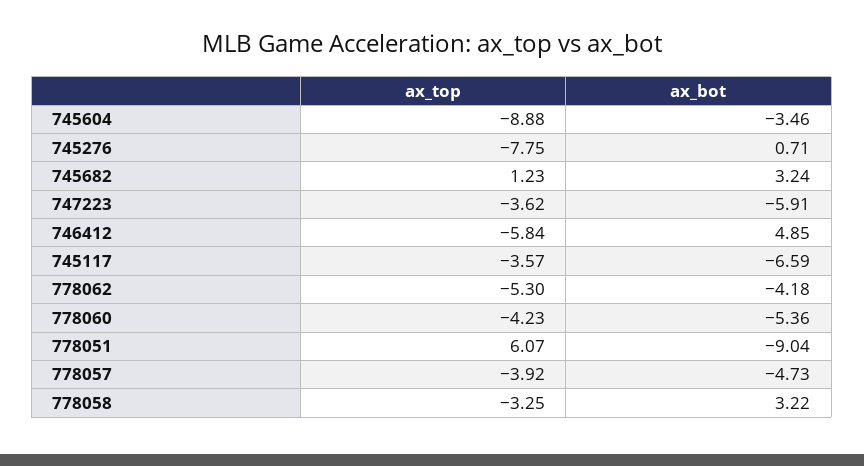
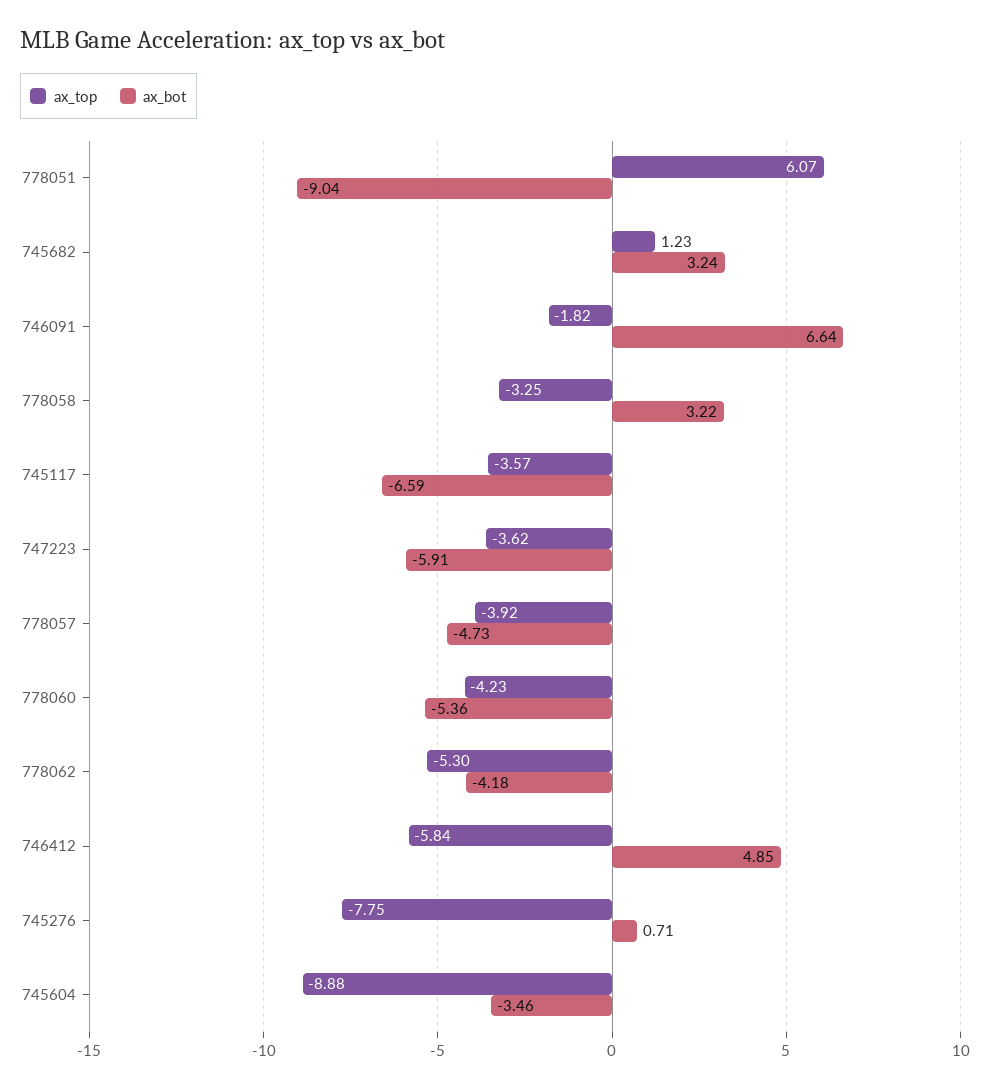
ax_top, 746091: none -> -1.82
ax_bot, 746091: none -> 6.64

